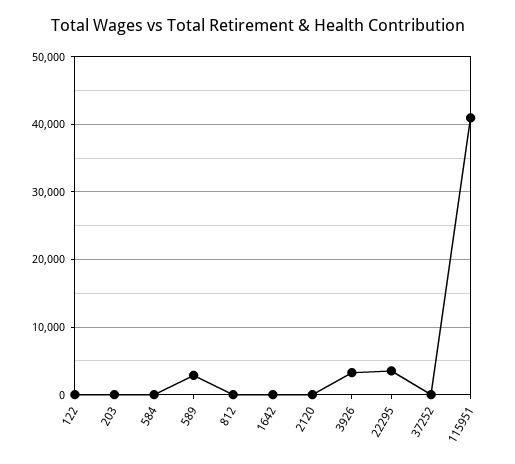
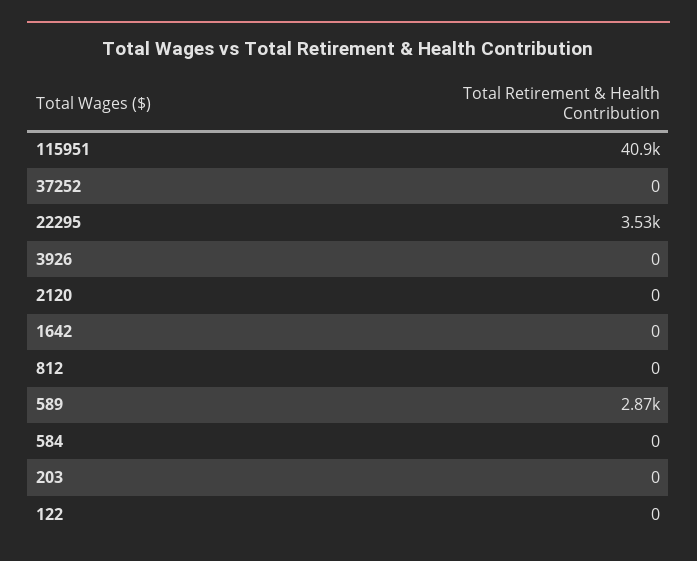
3926: 3000 -> 0

